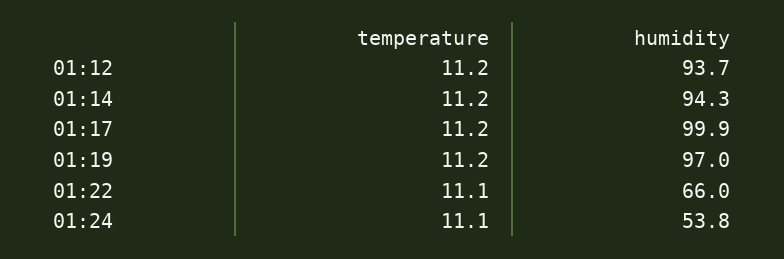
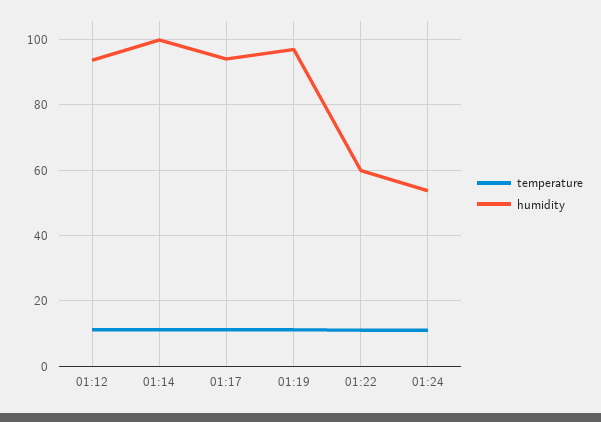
humidity, 01:14: 94.3 -> 100
humidity, 01:17: 99.9 -> 94
humidity, 01:22: 66 -> 60

